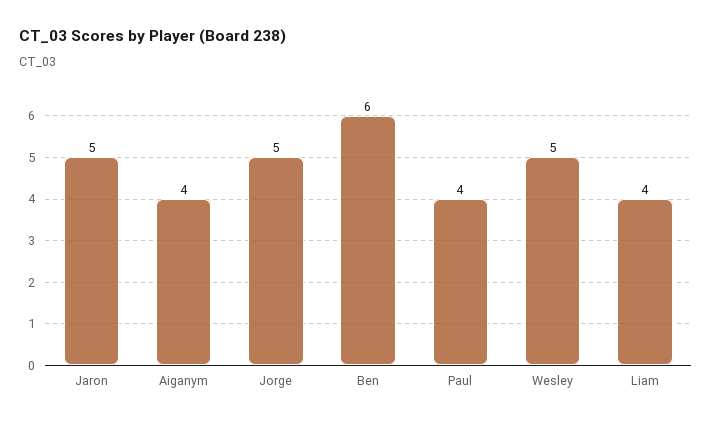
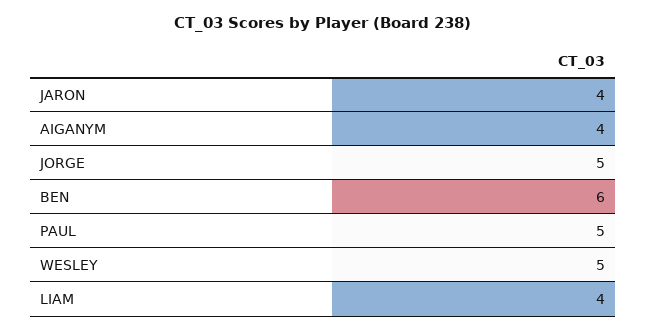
Jaron: 5 -> 4
Paul: 4 -> 5

